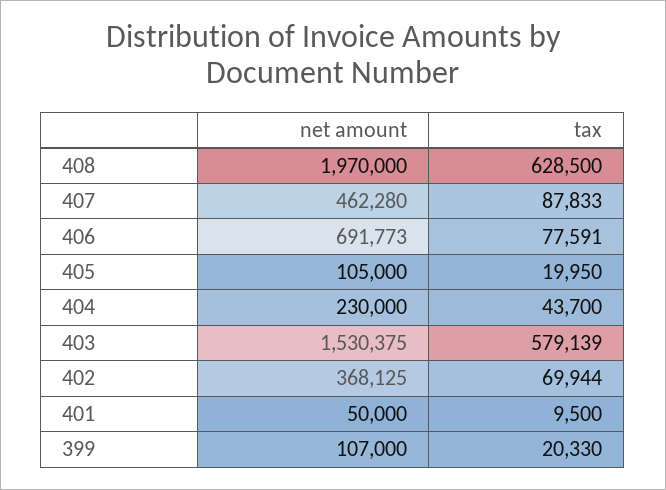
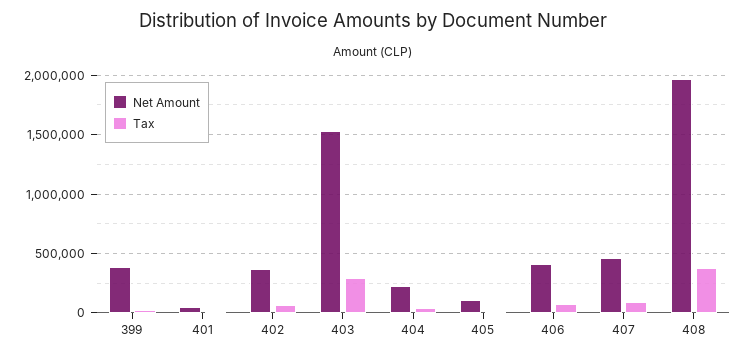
tax, 408: 628500 -> 400000
net amount, 406: 691773 -> 400000
tax, 403: 579139 -> 300000
net amount, 399: 107000 -> 400000

